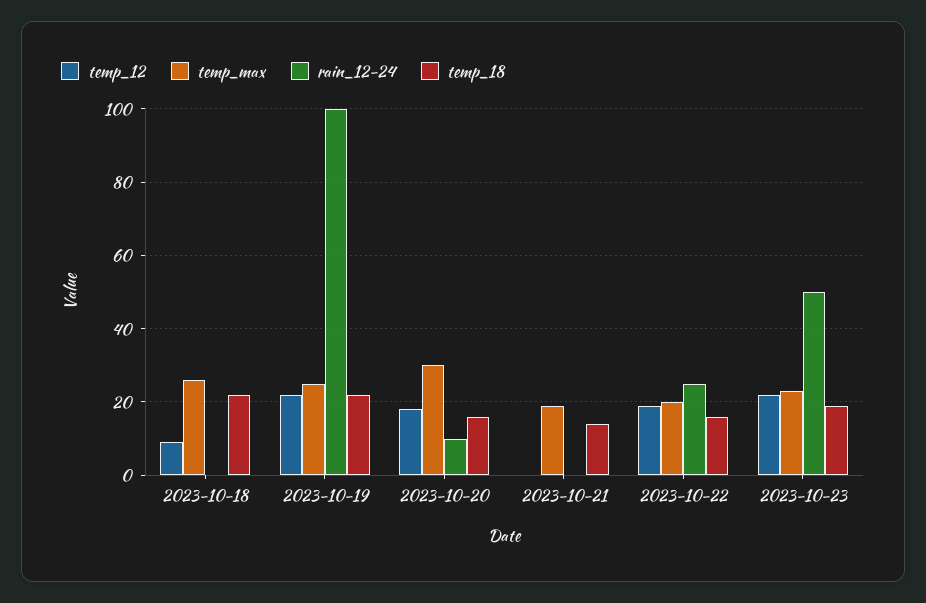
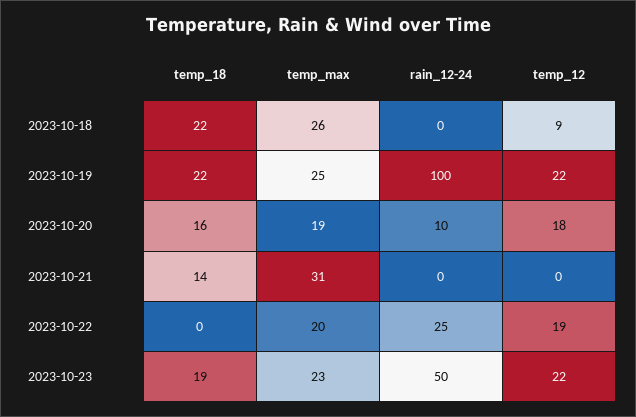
temp_max, 2023-10-20: 30 -> 19
temp_max, 2023-10-21: 20 -> 31
temp_18, 2023-10-22: 15 -> 0

